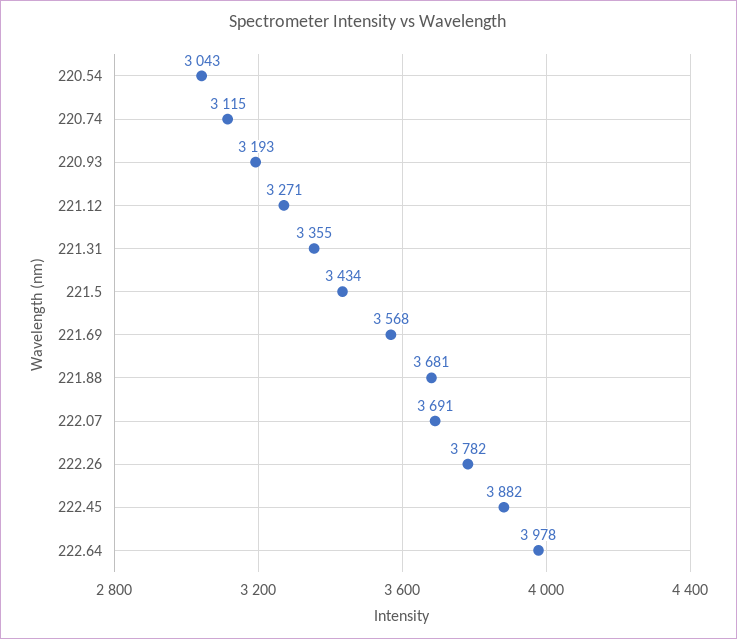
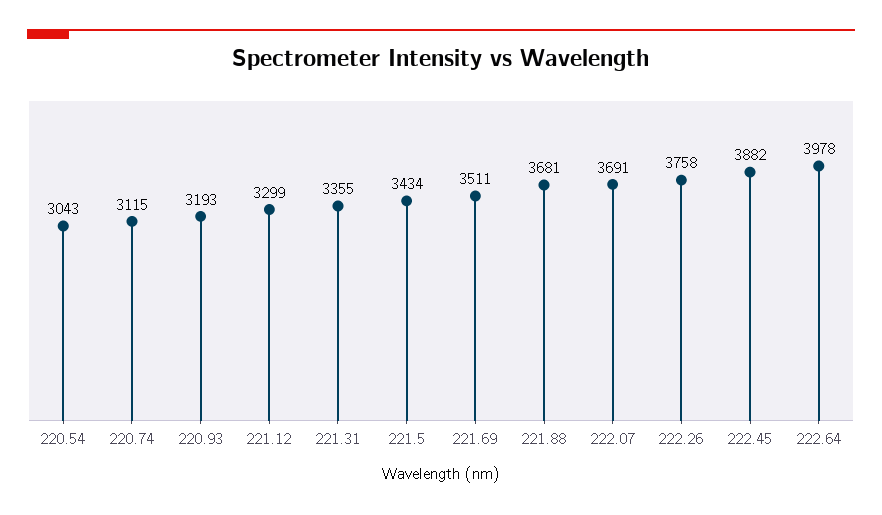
221.12: 3271 -> 3299
221.69: 3568 -> 3511
222.26: 3782 -> 3758

